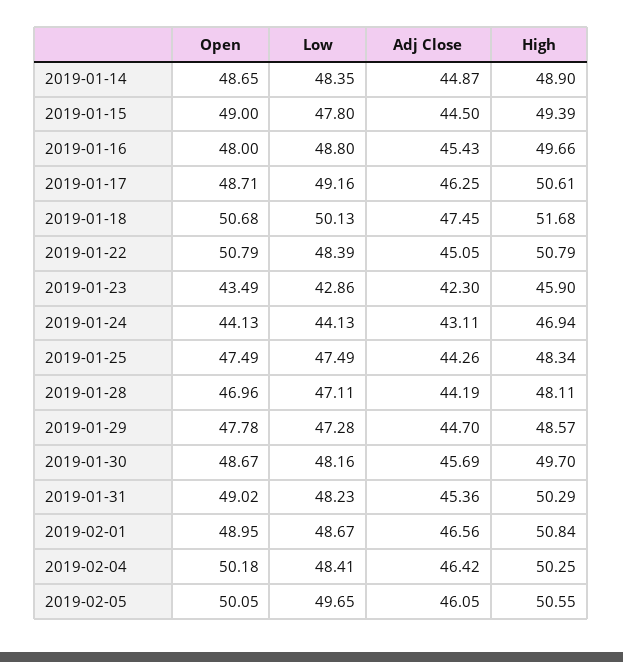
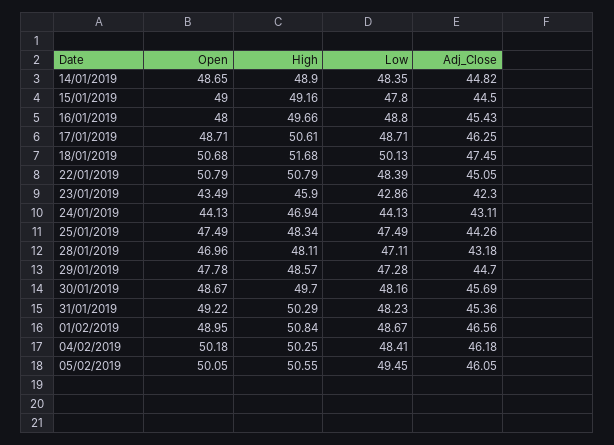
Adj Close, 2019-01-14: 44.87 -> 44.82
High, 2019-01-15: 49.39 -> 49.16
Low, 2019-01-17: 49.16 -> 48.71
Adj Close, 2019-01-28: 44.19 -> 43.18
Open, 2019-01-31: 49.02 -> 49.22
Adj Close, 2019-02-04: 46.42 -> 46.18
Low, 2019-02-05: 49.65 -> 49.45

